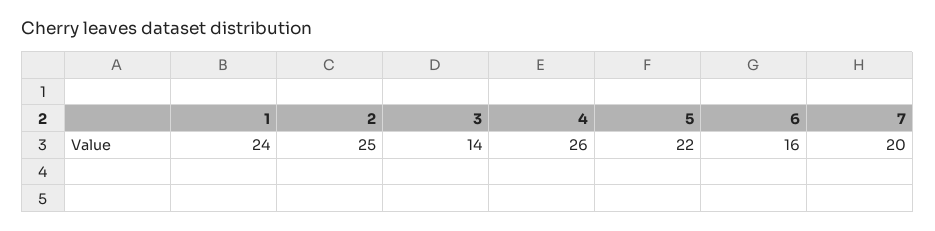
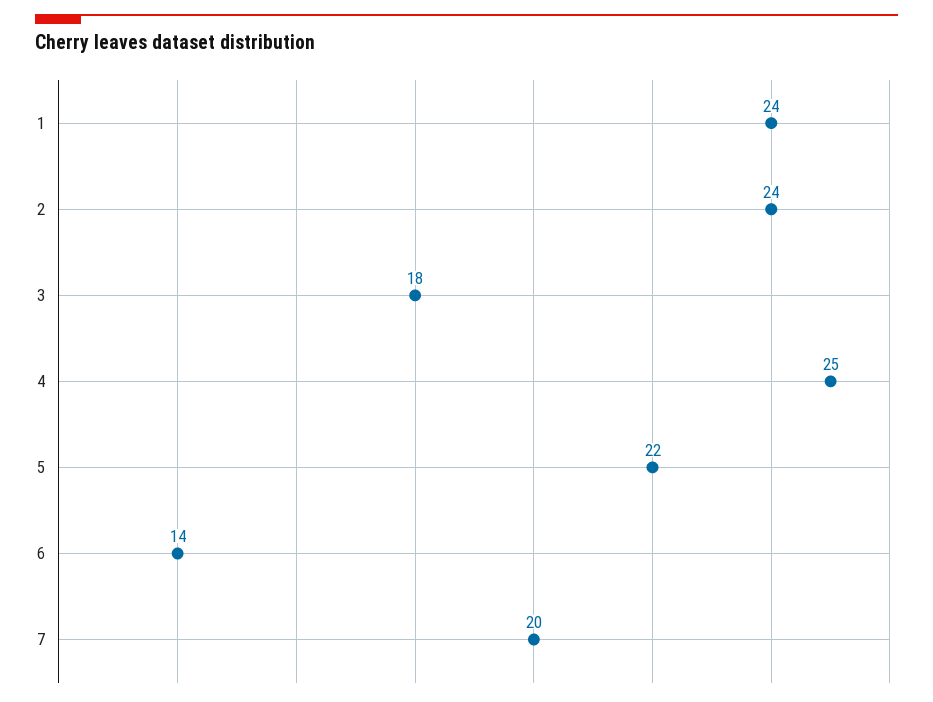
2: 25 -> 24
3: 14 -> 18
4: 26 -> 25
6: 16 -> 14

